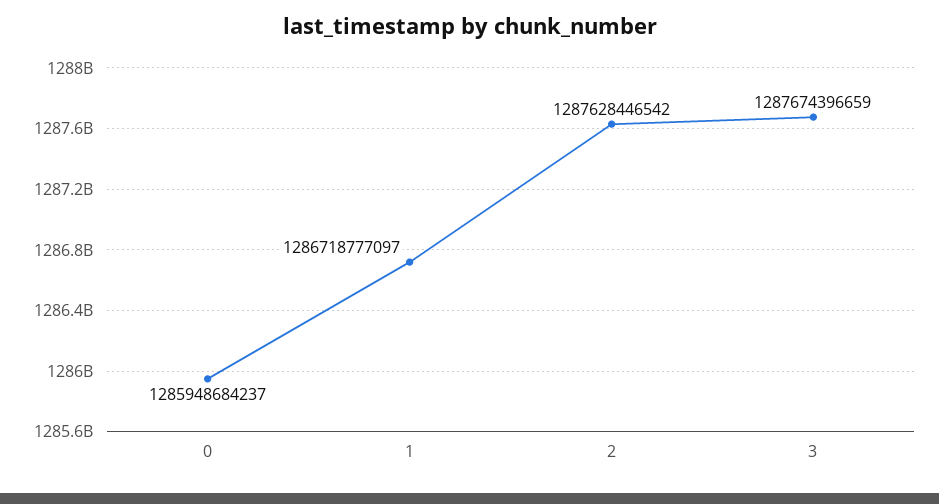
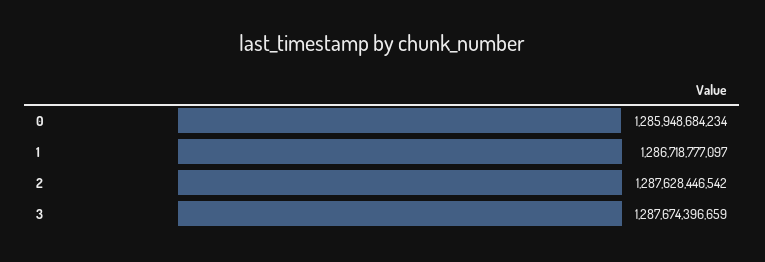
0: 1285948684237 -> 1285948684234

